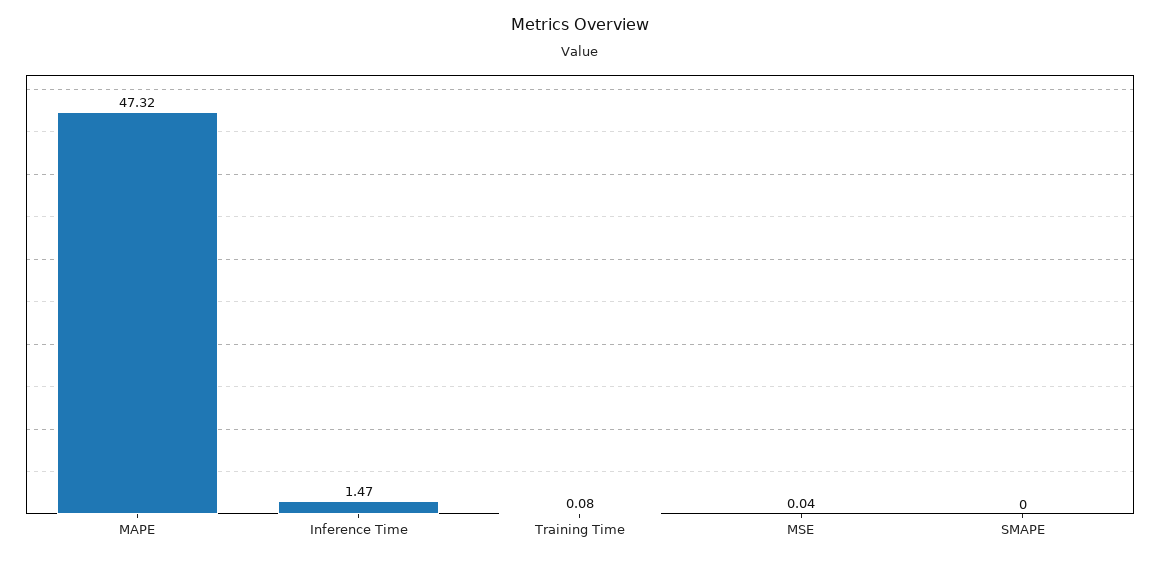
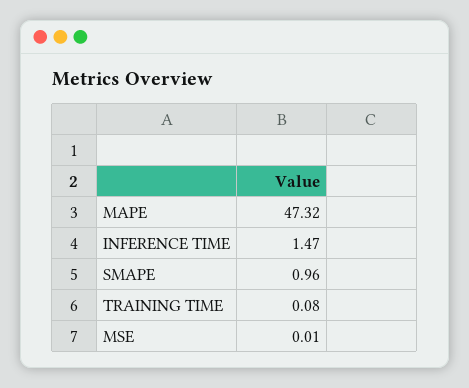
MSE: 0.04 -> 0.01
SMAPE: 0 -> 0.96

